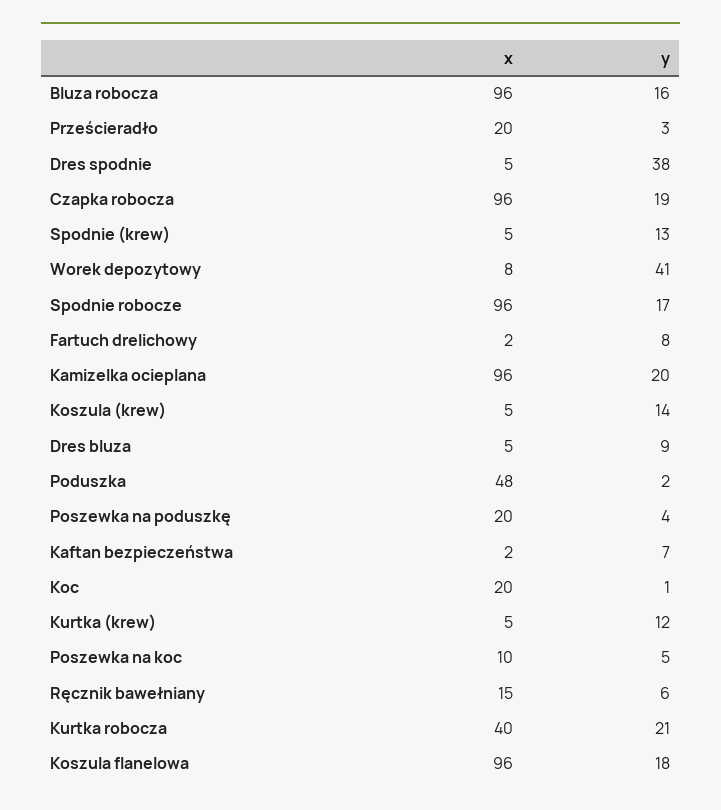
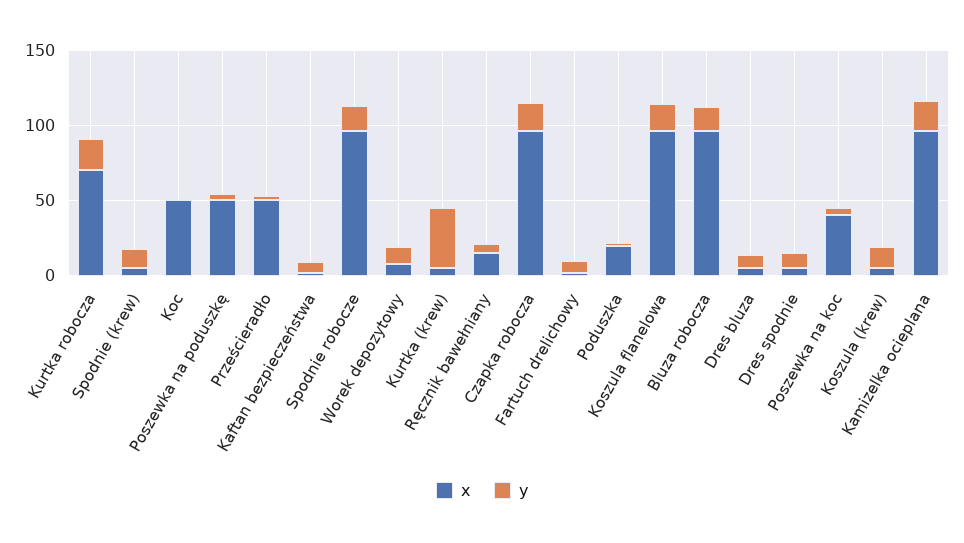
x, Prześcieradło: 20 -> 50
y, Dres spodnie: 38 -> 10
y, Worek depozytowy: 41 -> 10
x, Poduszka: 48 -> 20
x, Poszewka na poduszkę: 20 -> 50
x, Koc: 20 -> 50
y, Kurtka (krew): 12 -> 40
x, Poszewka na koc: 10 -> 40
x, Kurtka robocza: 40 -> 70

